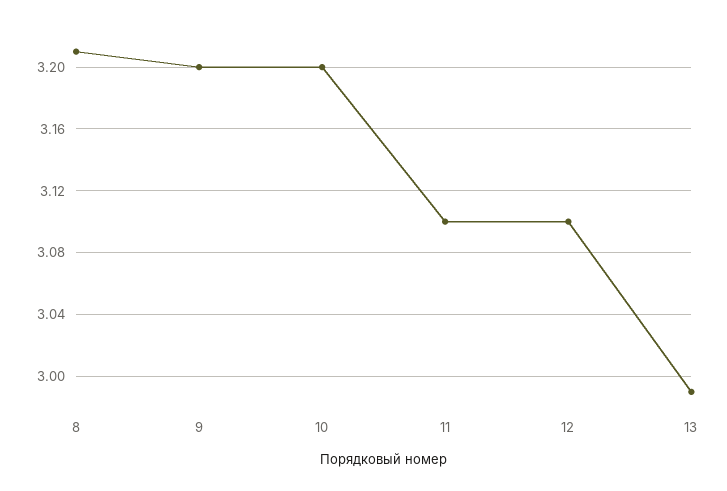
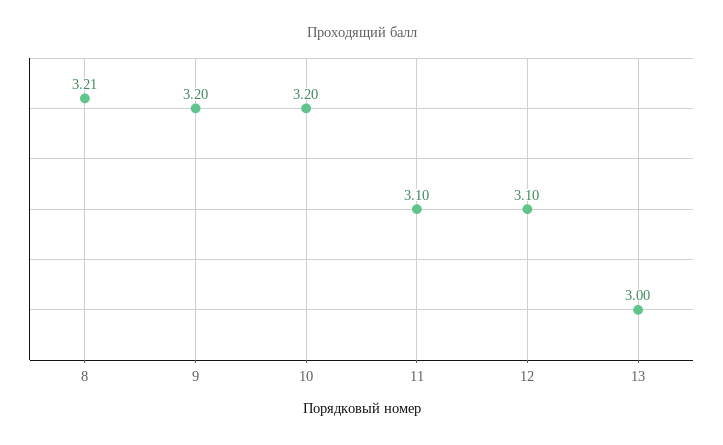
13: 2.99 -> 3

